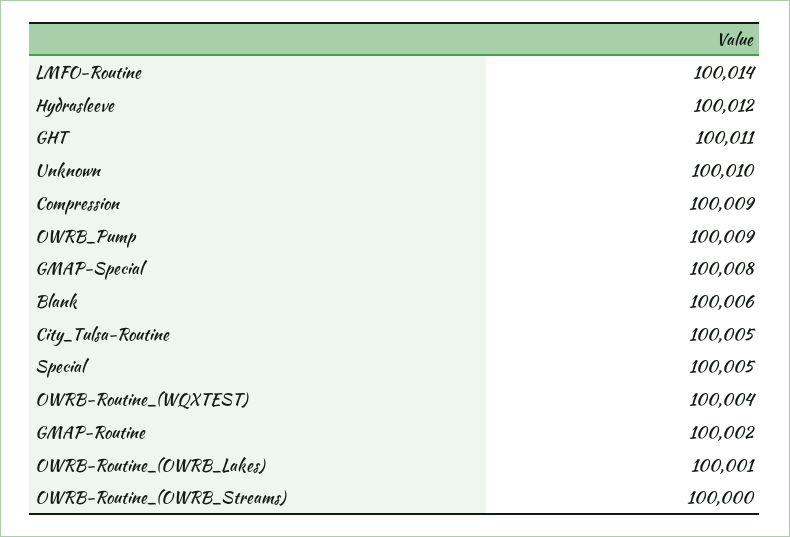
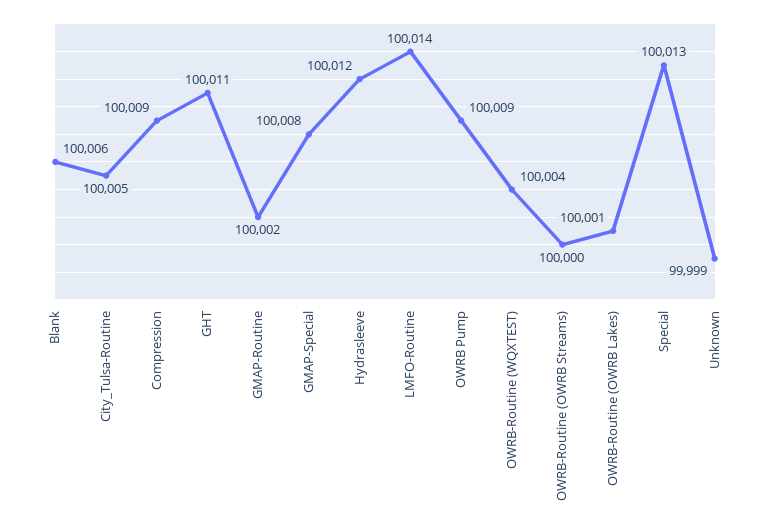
Unknown: 100010 -> 99999
Special: 100005 -> 100013

